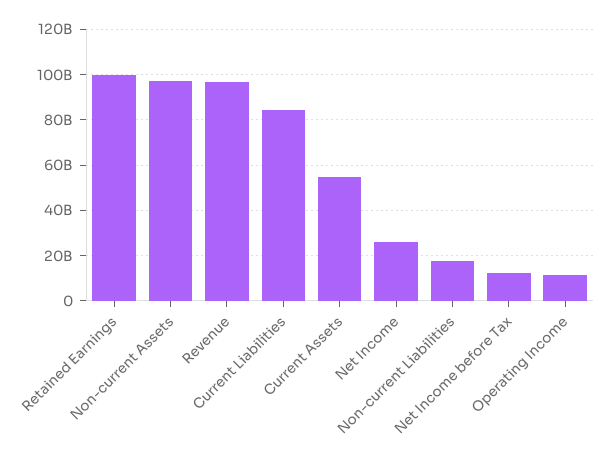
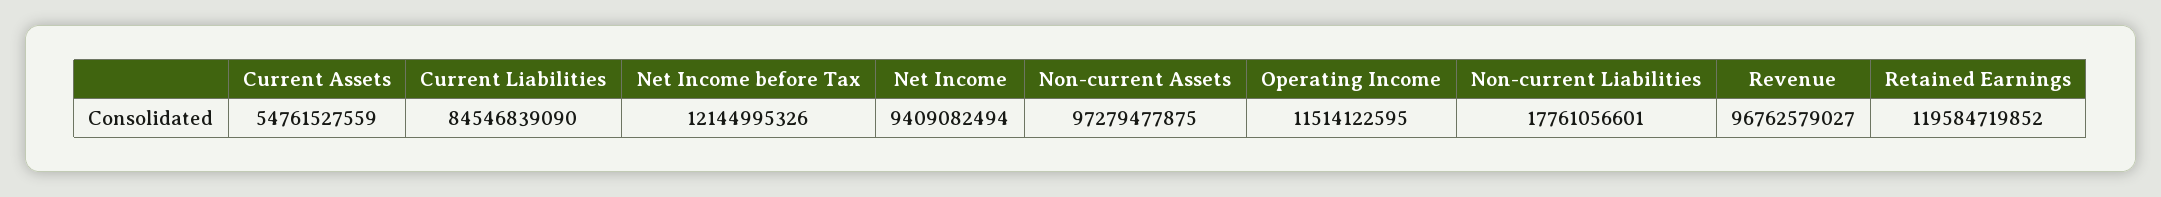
Retained Earnings: 100000000000 -> 119584719852
Net Income: 25000000000 -> 9409082494

